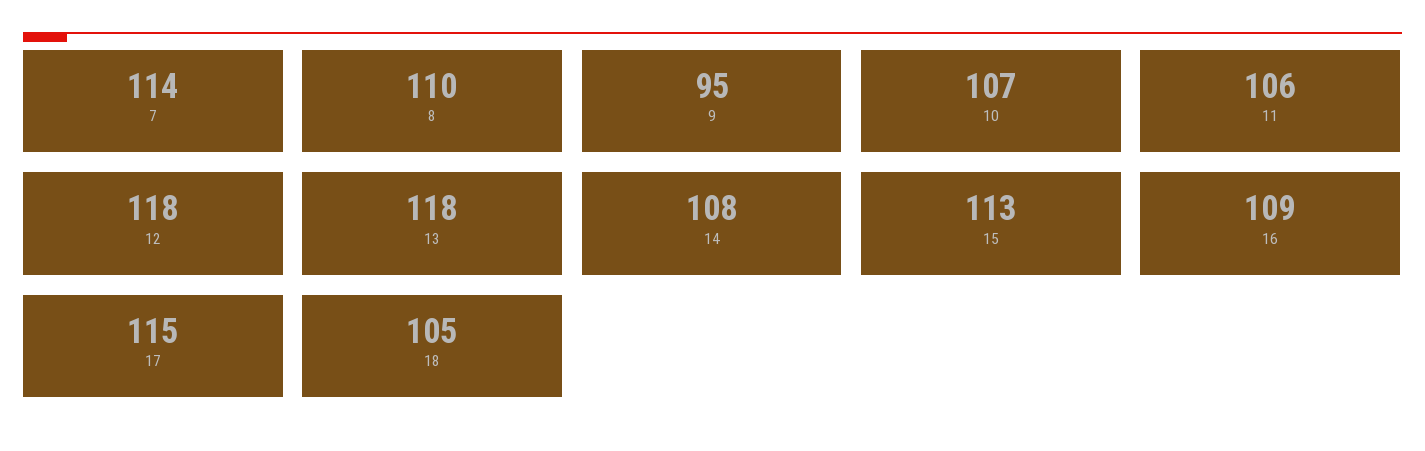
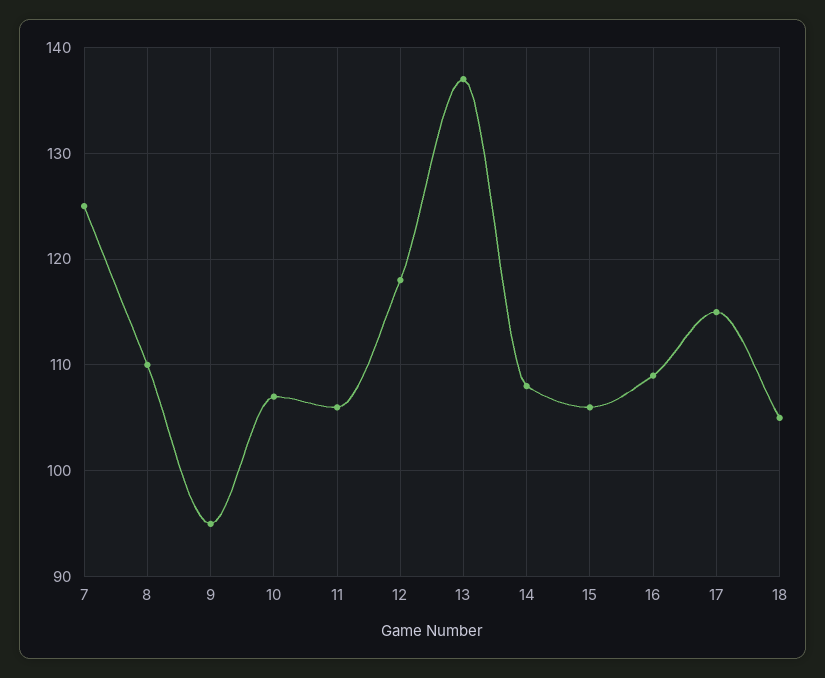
7: 114 -> 125
13: 118 -> 137
15: 113 -> 106

